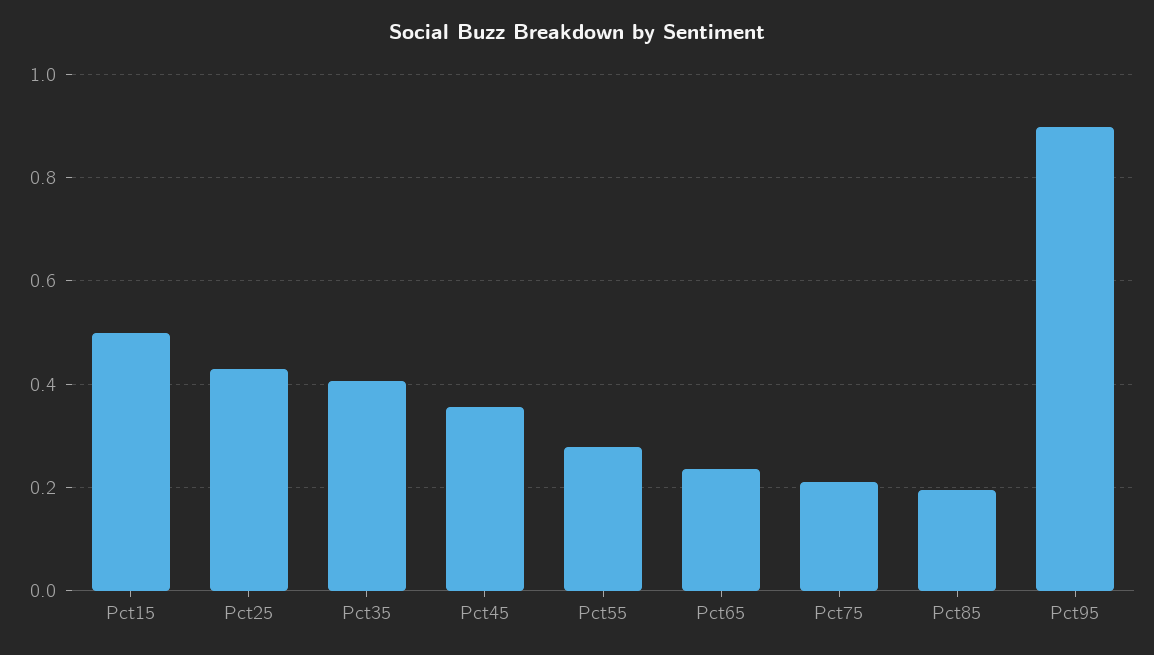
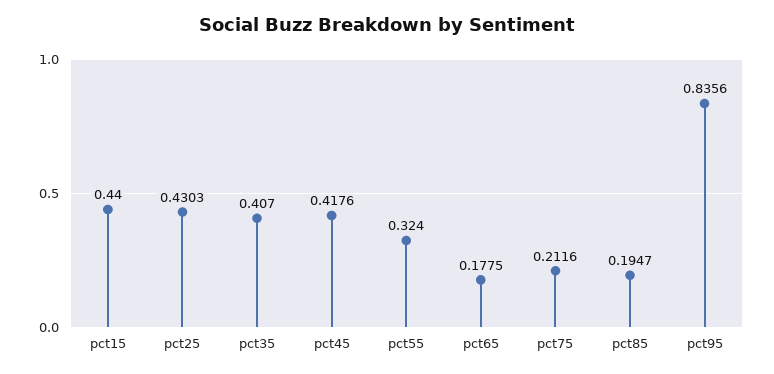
Pct15: 0.5 -> 0.44
Pct45: 0.36 -> 0.4176
Pct55: 0.28 -> 0.324
Pct65: 0.24 -> 0.1775
Pct95: 0.9 -> 0.8356

